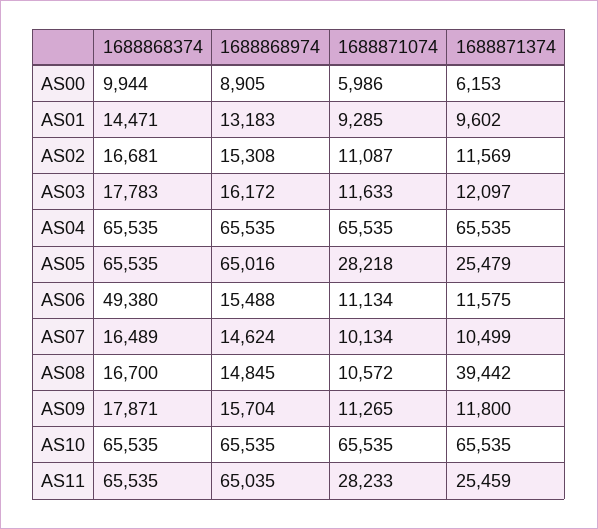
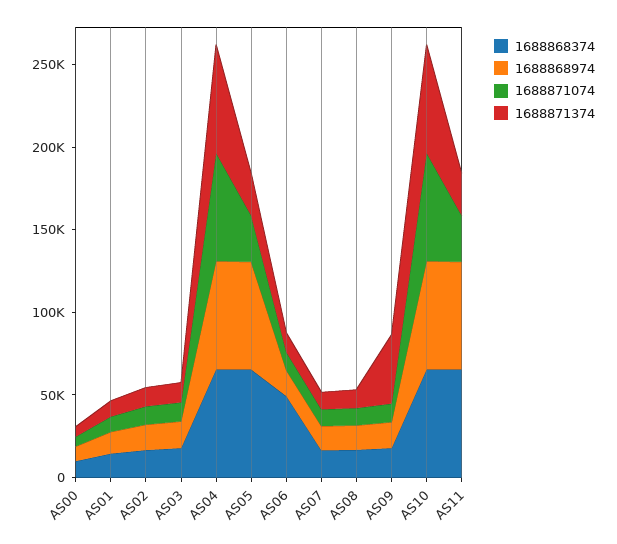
1688871374, AS08: 39442 -> 10000
1688871374, AS09: 11800 -> 40000

